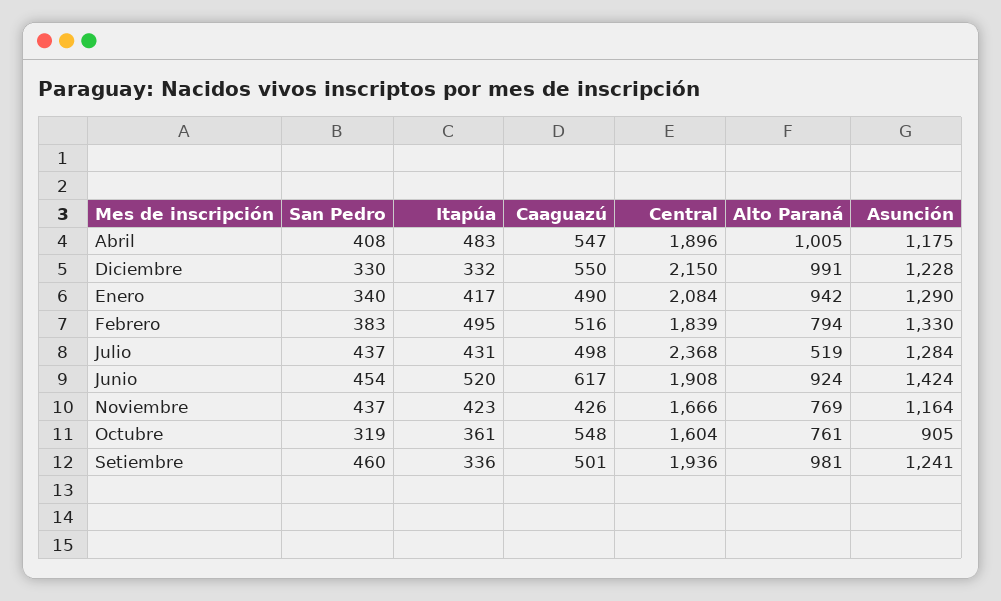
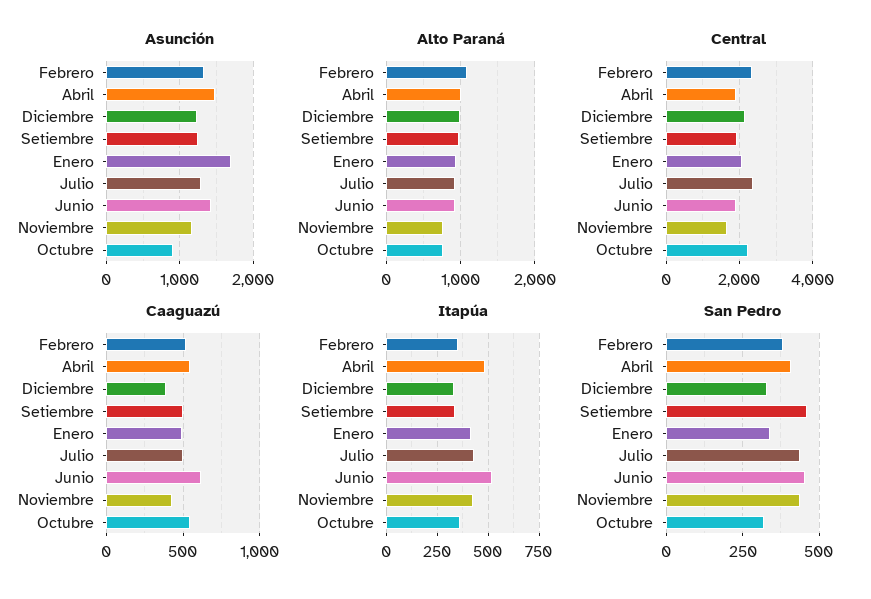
Asunción, Abril: 1175 -> 1500
Caaguazú, Diciembre: 550 -> 400
Asunción, Enero: 1290 -> 1700
Itapúa, Febrero: 495 -> 350
Central, Febrero: 1839 -> 2400
Alto Paraná, Febrero: 794 -> 1100
Alto Paraná, Julio: 519 -> 900
Central, Octubre: 1604 -> 2200

